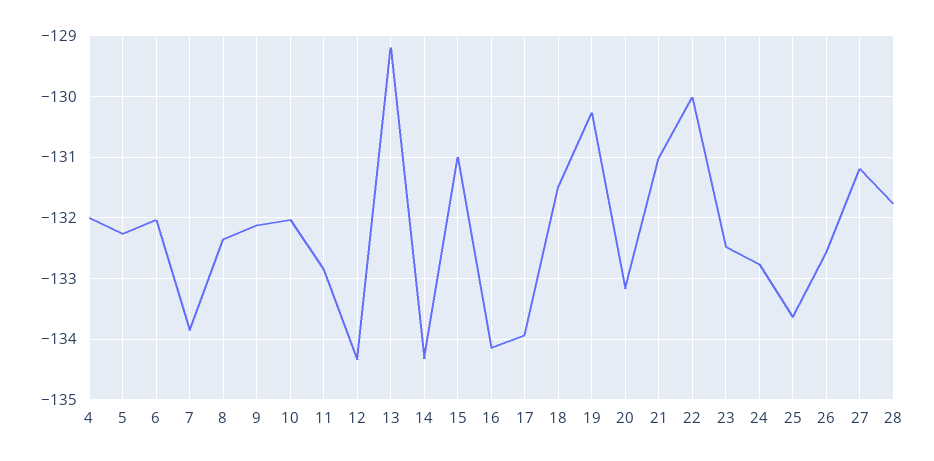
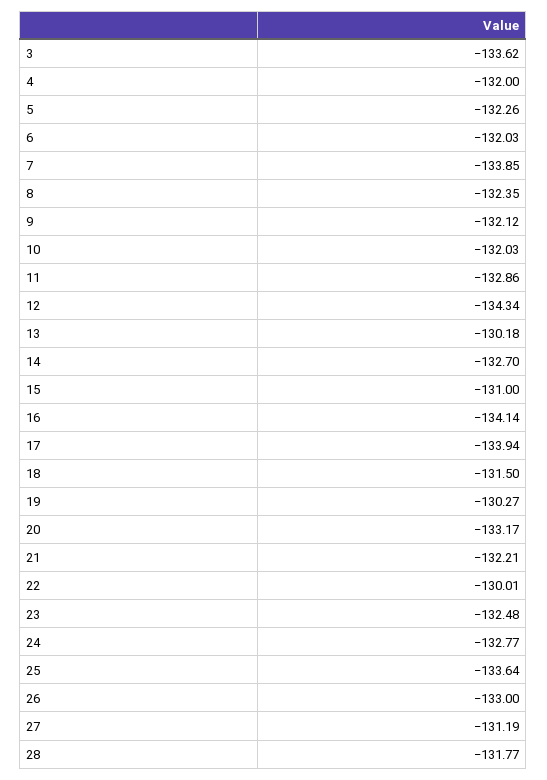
13: -129.2 -> -130.18
14: -134.3 -> -132.7
21: -131 -> -132.21
26: -132.6 -> -133
3: none -> -133.62

